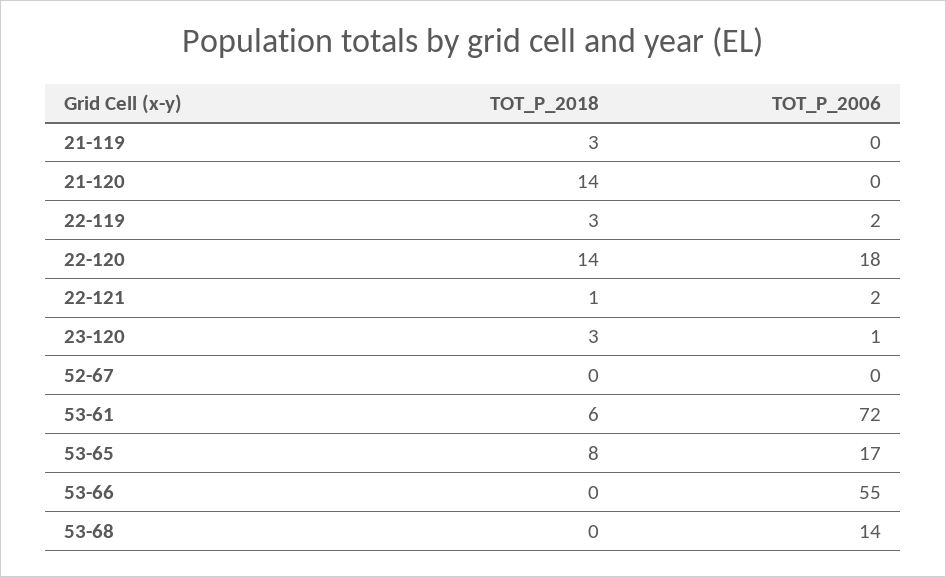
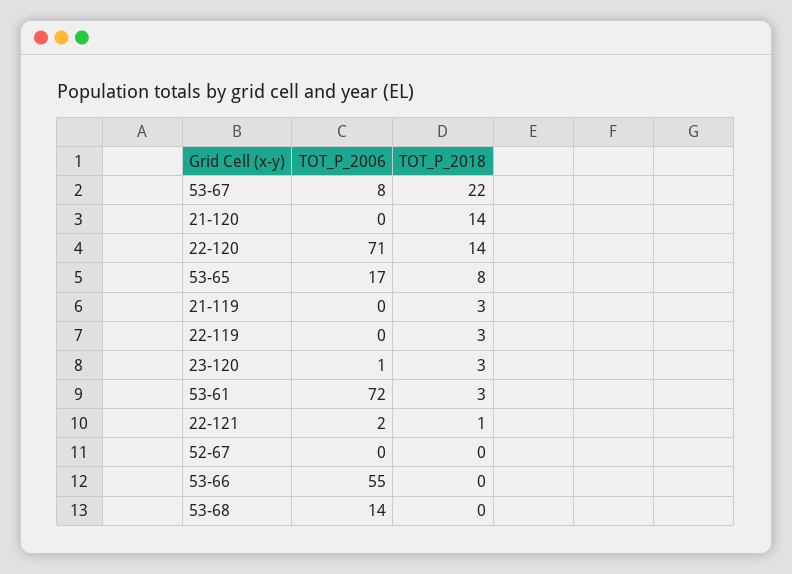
TOT_P_2006, 22-119: 2 -> 0
TOT_P_2006, 22-120: 18 -> 71
TOT_P_2018, 53-61: 6 -> 3
TOT_P_2006, 53-67: none -> 8
TOT_P_2018, 53-67: none -> 22

